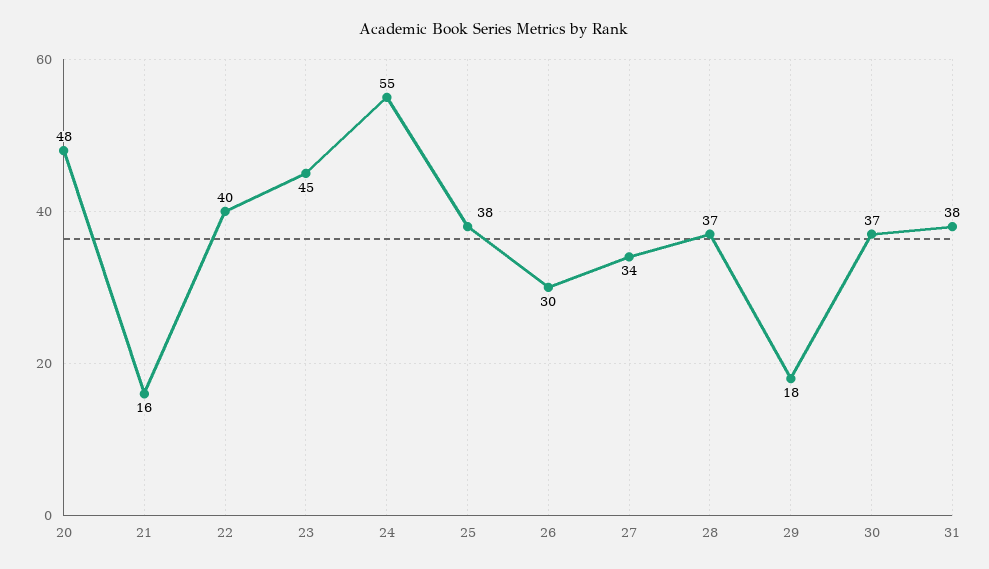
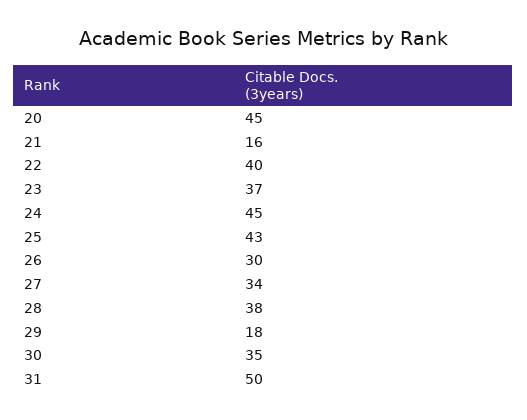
20: 48 -> 45
23: 45 -> 37
24: 55 -> 45
25: 38 -> 43
28: 37 -> 38
30: 37 -> 35
31: 38 -> 50

